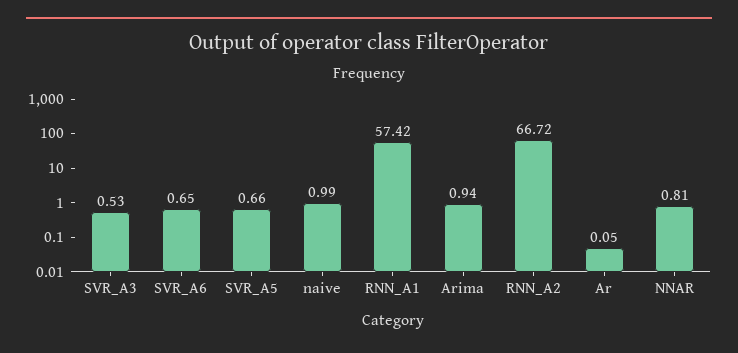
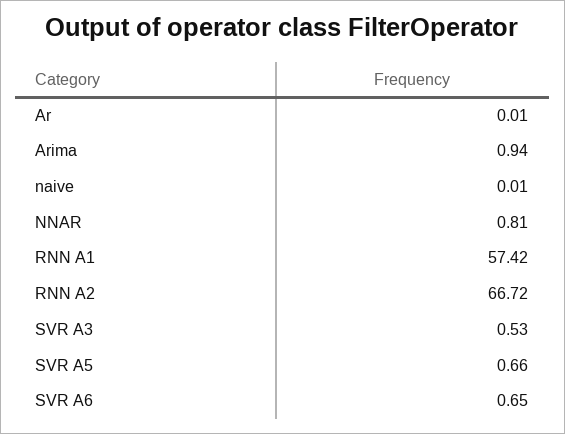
naive: 0.99 -> 0.01
Ar: 0.05 -> 0.01

